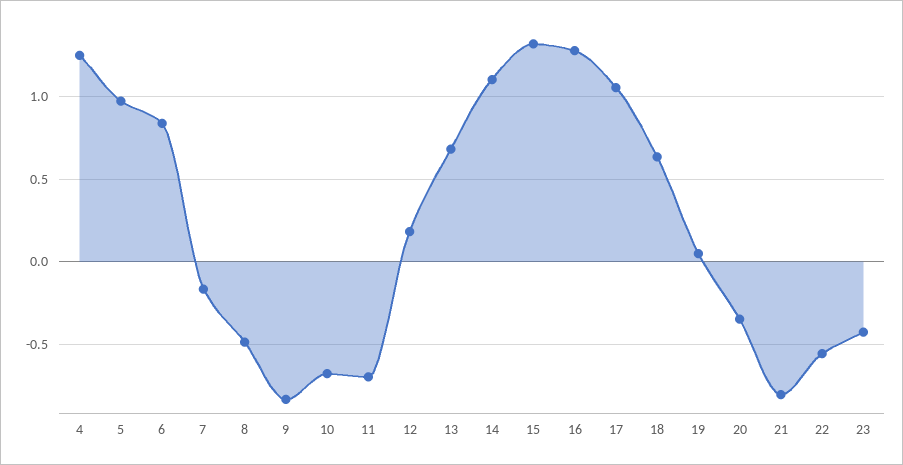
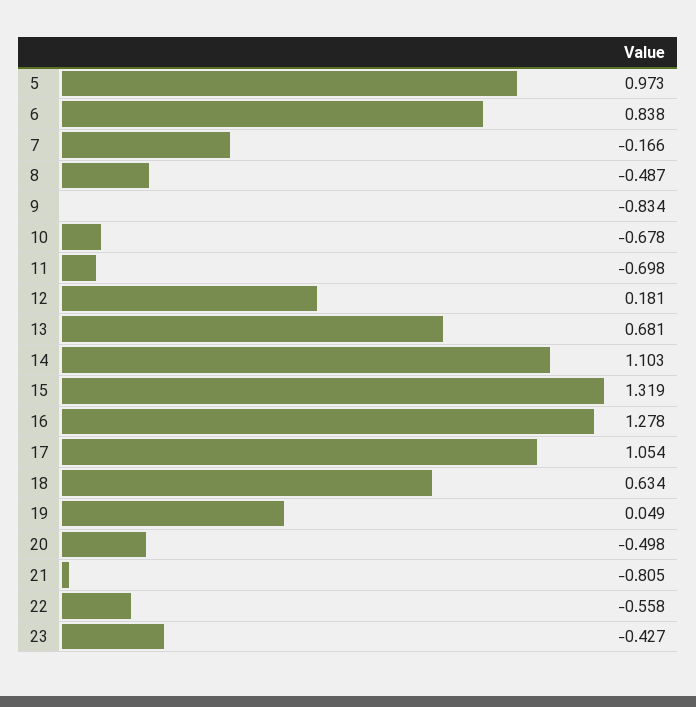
4: 1.25 -> none
20: -0.35 -> -0.498

